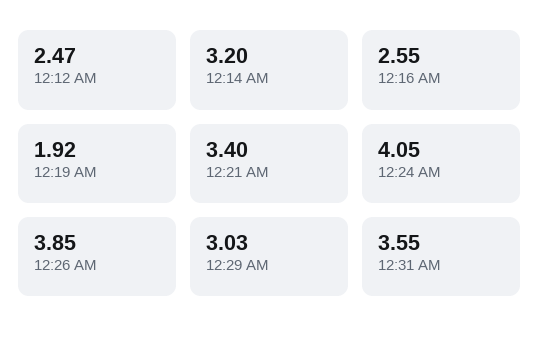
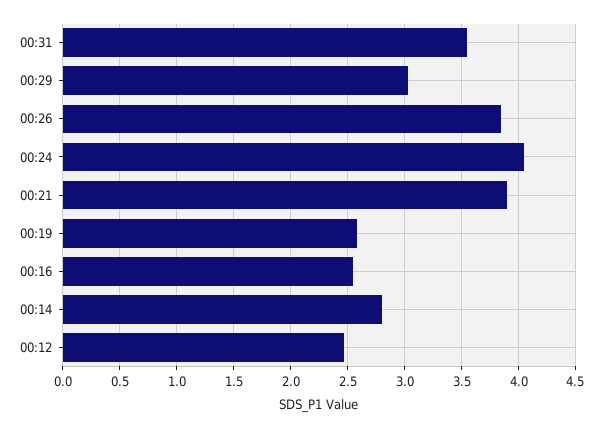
12:14 AM: 3.2 -> 2.8
12:19 AM: 1.92 -> 2.6
12:21 AM: 3.4 -> 3.9

